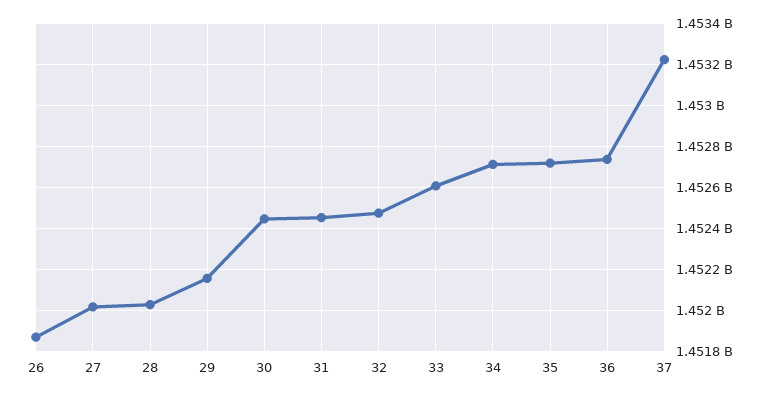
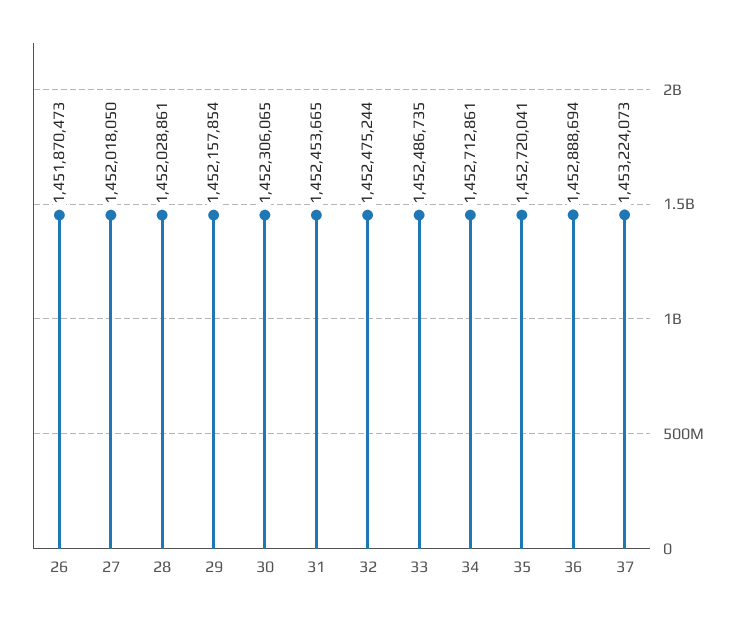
30: 1452450000 -> 1452306065
33: 1452600000 -> 1452486735
36: 1452750000 -> 1452888694

